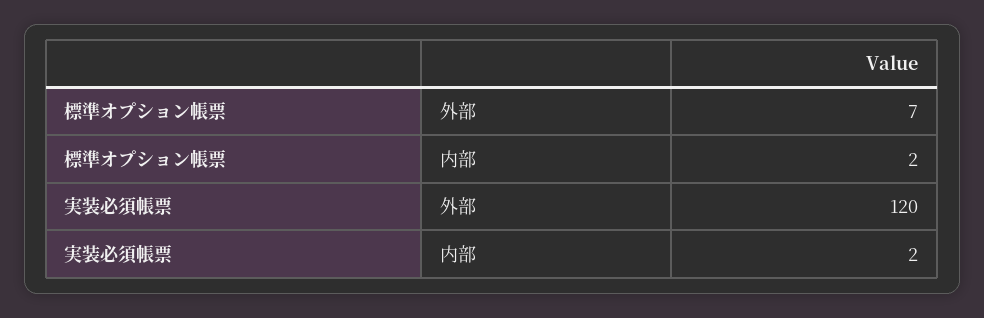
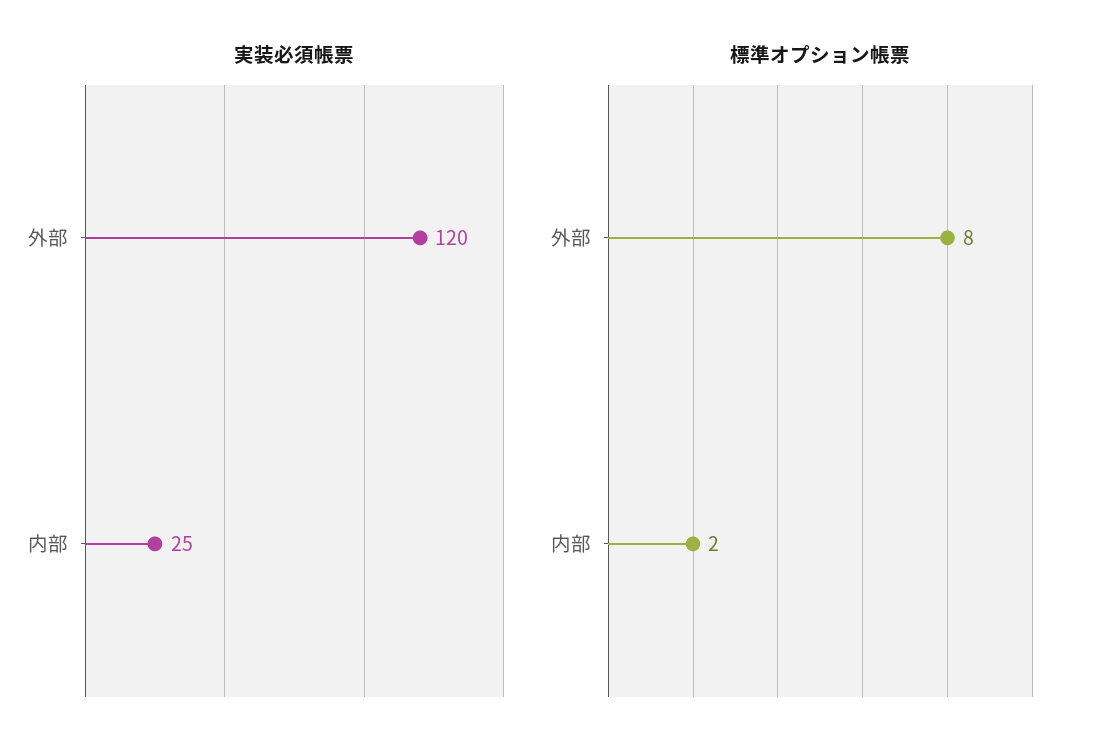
標準オプション帳票, 外部: 7 -> 8
実装必須帳票, 内部: 2 -> 25

